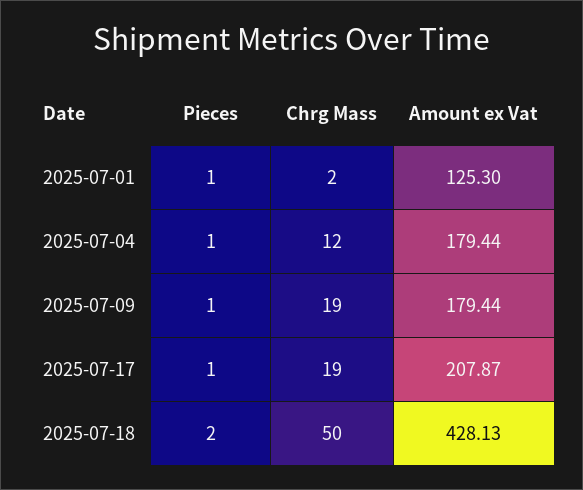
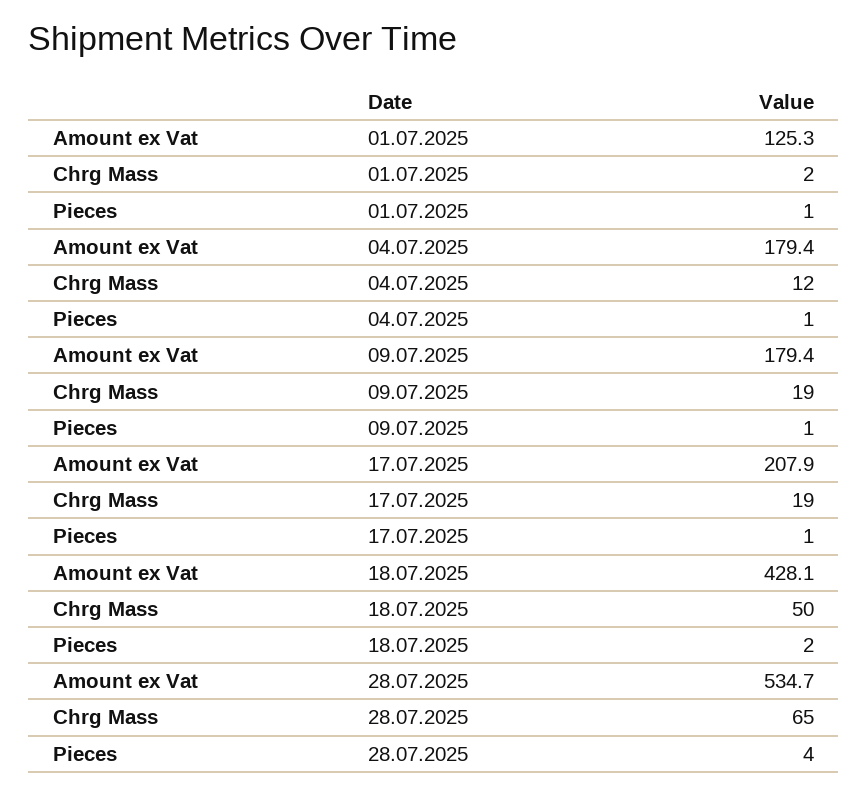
Amount ex Vat, 28.07.2025: none -> 534.7
Chrg Mass, 28.07.2025: none -> 65
Pieces, 28.07.2025: none -> 4

